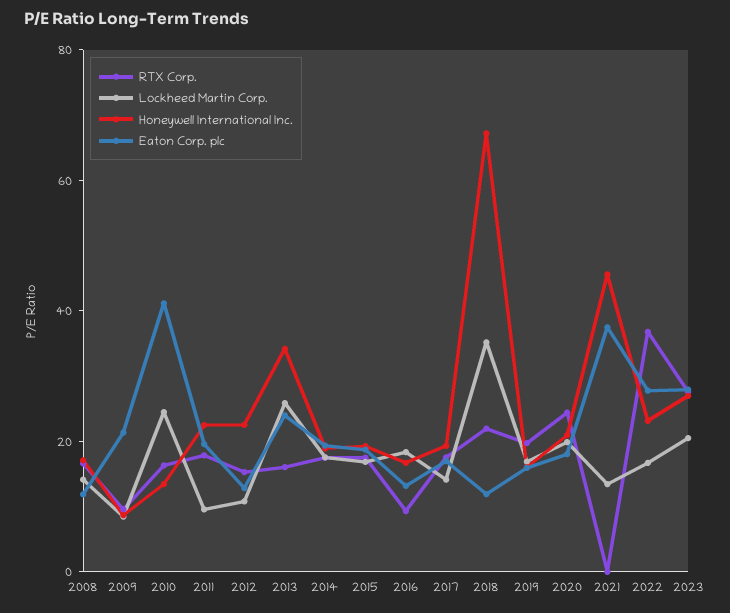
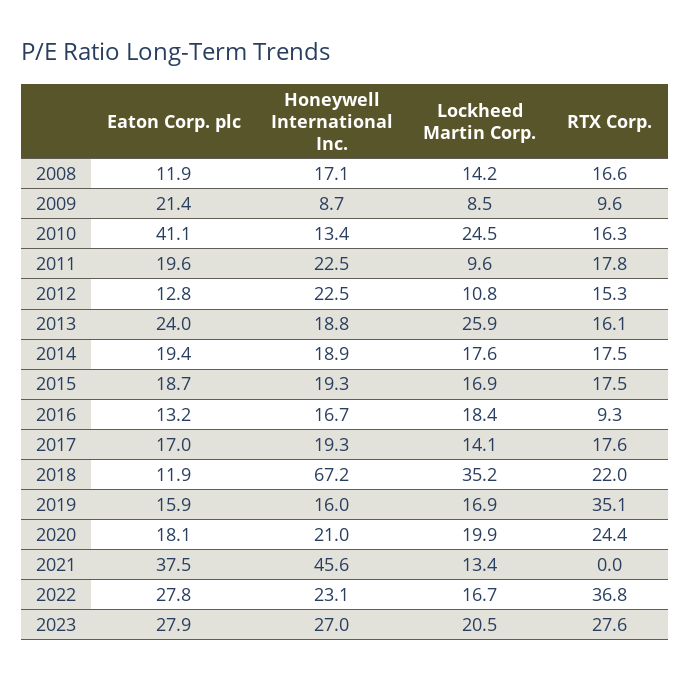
Honeywell International Inc., 2013: 35 -> 18.8
RTX Corp., 2019: 20 -> 35.1

